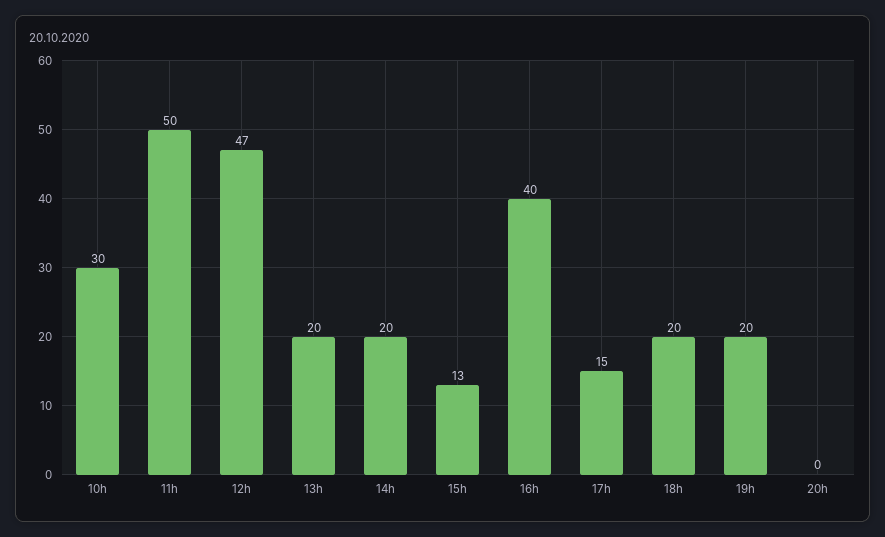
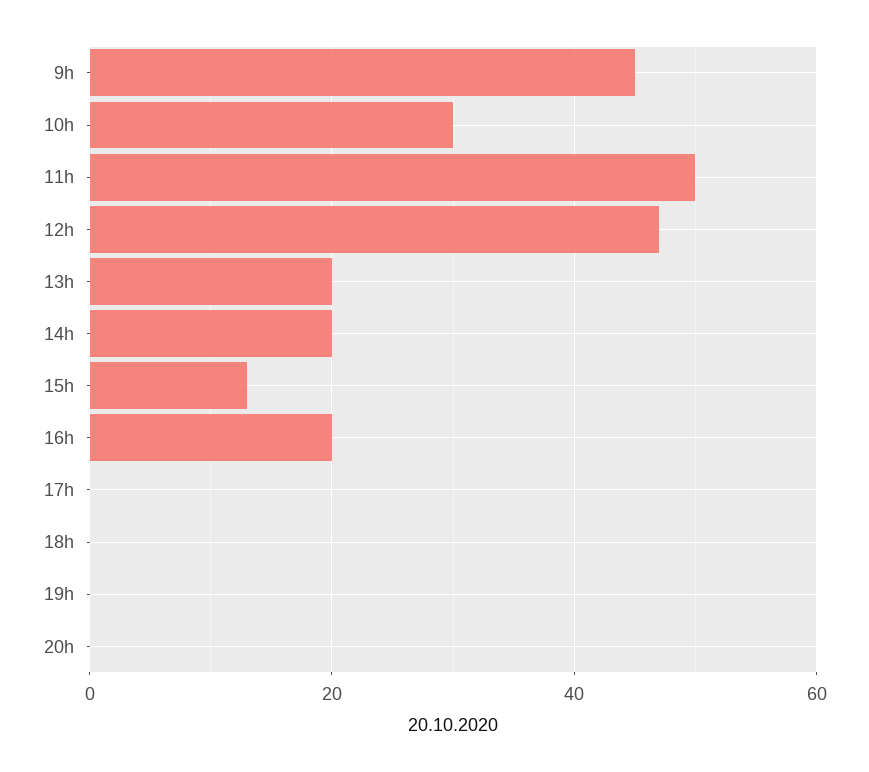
16h: 40 -> 20
17h: 15 -> 0
18h: 20 -> 0
19h: 20 -> 0
9h: none -> 45

